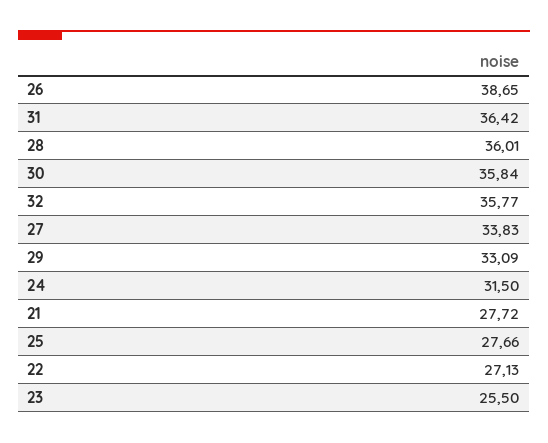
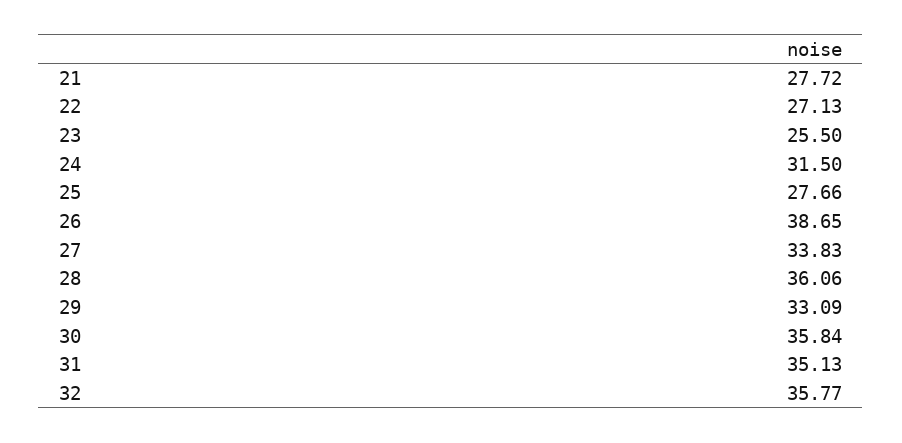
31: 36.42 -> 35.13
28: 36.01 -> 36.06

